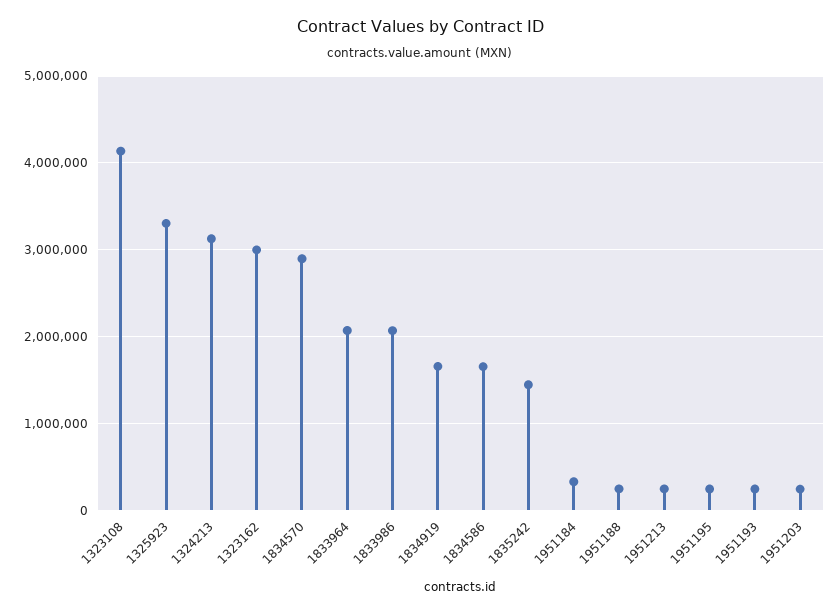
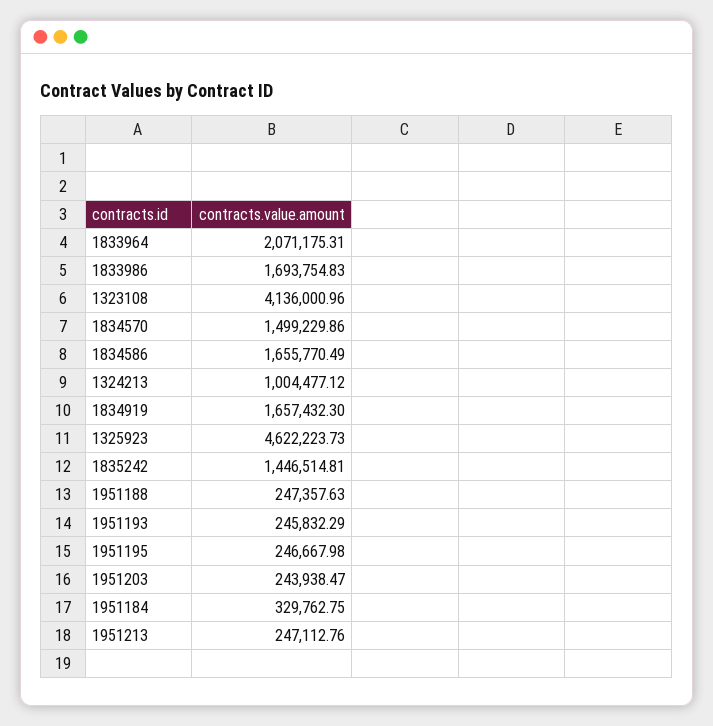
1325923: 3300000 -> 4622223.73
1324213: 3100000 -> 1004477.12
1323162: 3000000 -> none
1834570: 2900000 -> 1499229.86
1833986: 2100000 -> 1693754.83

